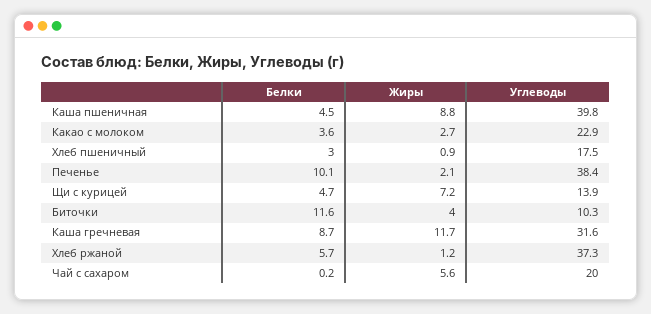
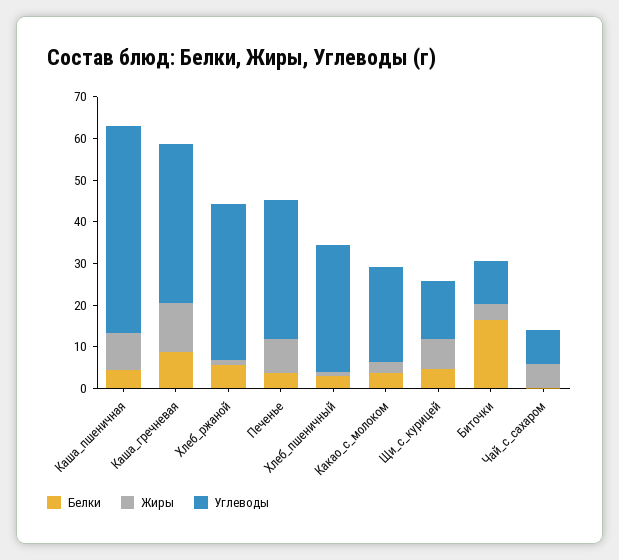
Углеводы, Каша пшеничная: 39.8 -> 50
Углеводы, Хлеб пшеничный: 17.5 -> 30
Белки, Печенье: 10.1 -> 4
Жиры, Печенье: 2.1 -> 8
Углеводы, Печенье: 38.4 -> 34
Белки, Биточки: 11.6 -> 16
Углеводы, Каша гречневая: 31.6 -> 38
Углеводы, Чай с сахаром: 20 -> 8

